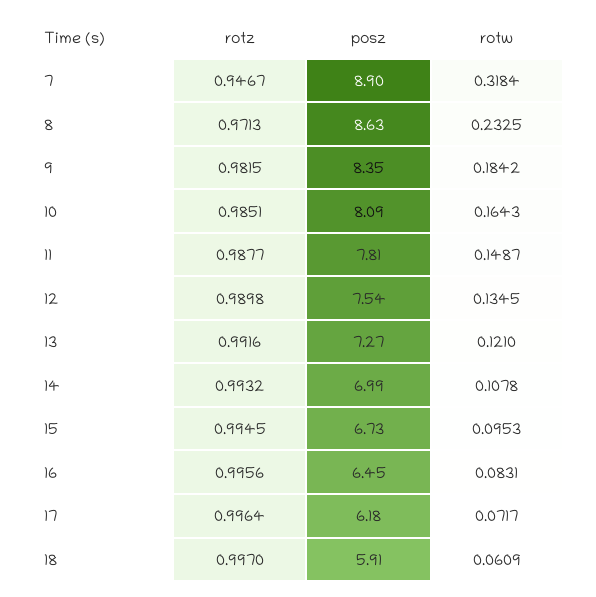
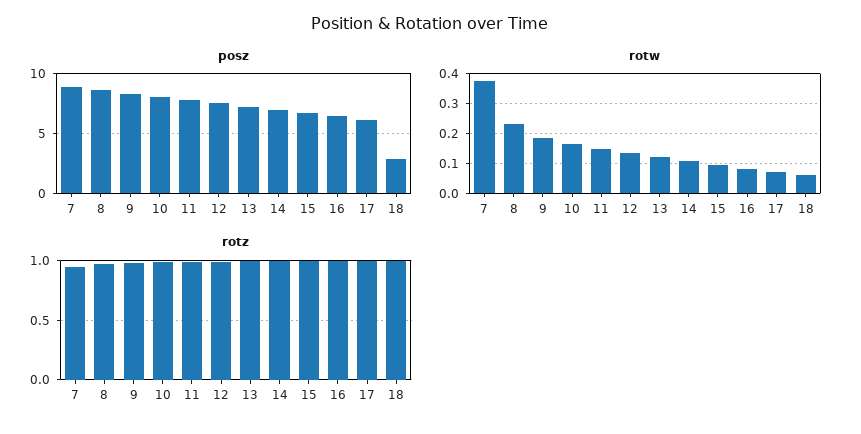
rotw, 7: 0.3184 -> 0.375
posz, 18: 5.91 -> 3

